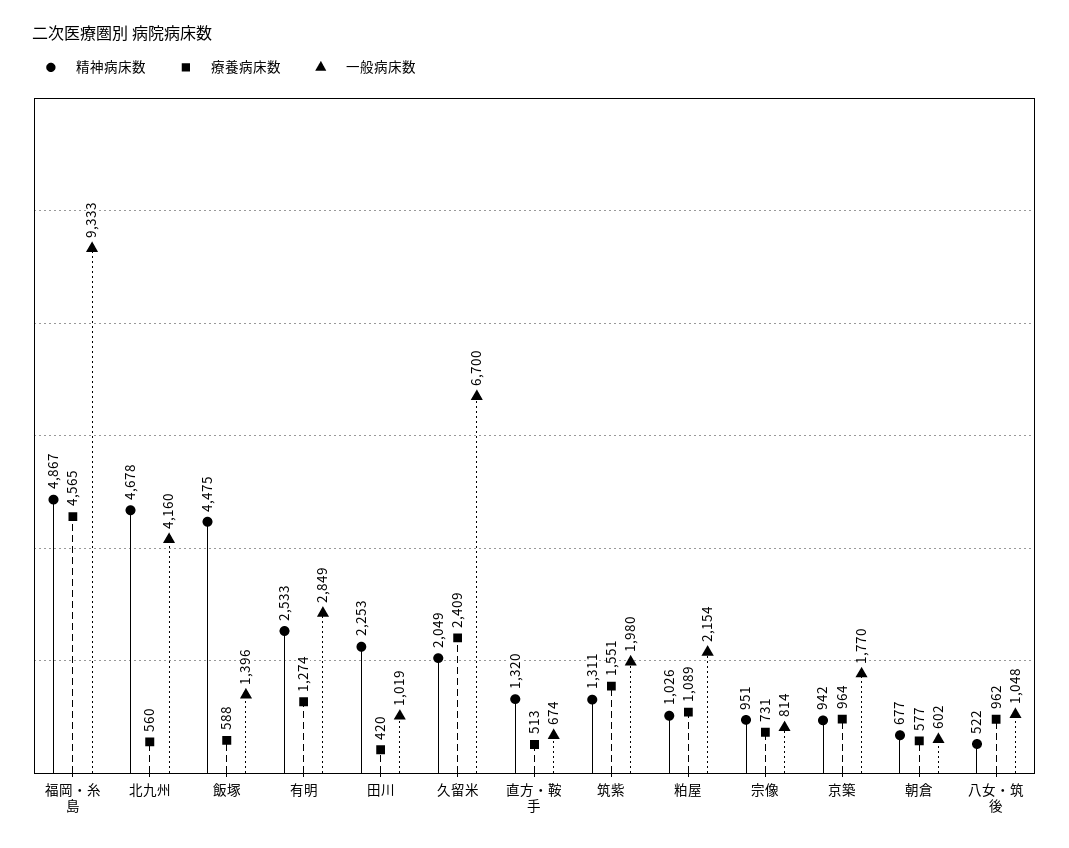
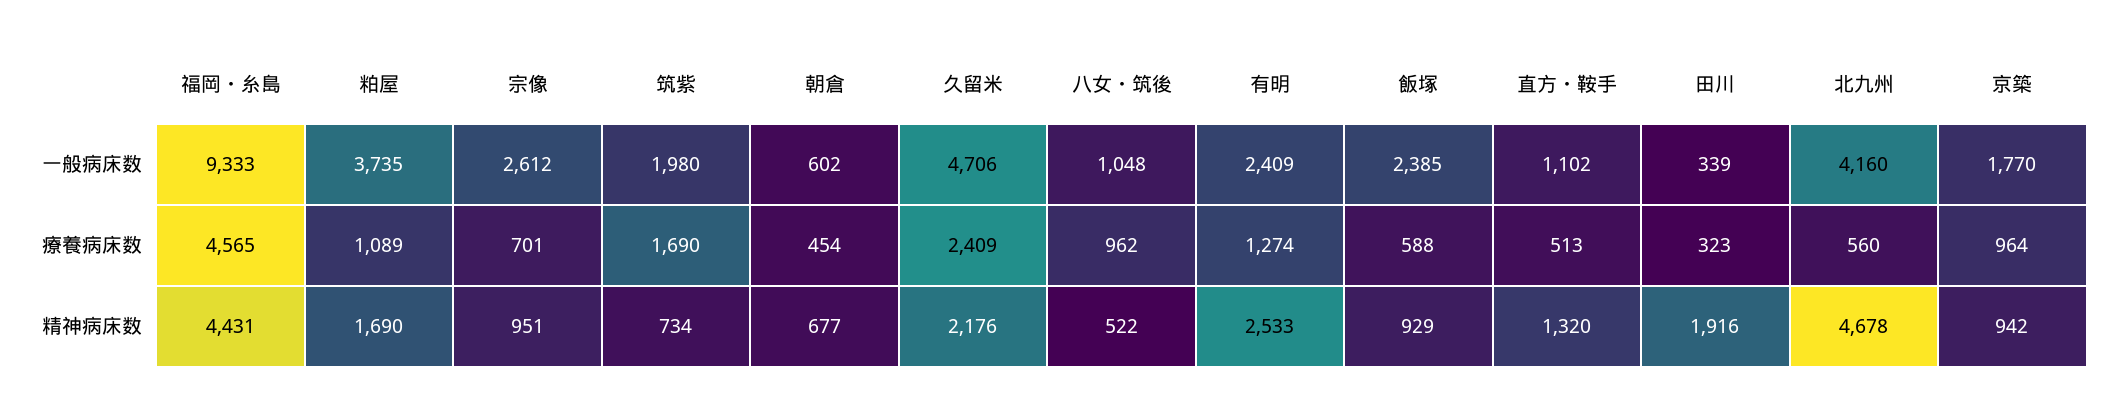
精神病床数, 福岡・糸島: 4867 -> 4431
精神病床数, 飯塚: 4475 -> 929
一般病床数, 飯塚: 1396 -> 2385
一般病床数, 有明: 2849 -> 2409
精神病床数, 田川: 2253 -> 1916
療養病床数, 田川: 420 -> 323
一般病床数, 田川: 1019 -> 339
精神病床数, 久留米: 2049 -> 2176
一般病床数, 久留米: 6700 -> 4706
一般病床数, 直方・鞍手: 674 -> 1102
精神病床数, 筑紫: 1311 -> 734
療養病床数, 筑紫: 1551 -> 1690
精神病床数, 粕屋: 1026 -> 1690
一般病床数, 粕屋: 2154 -> 3735
療養病床数, 宗像: 731 -> 701
一般病床数, 宗像: 814 -> 2612
療養病床数, 朝倉: 577 -> 454

